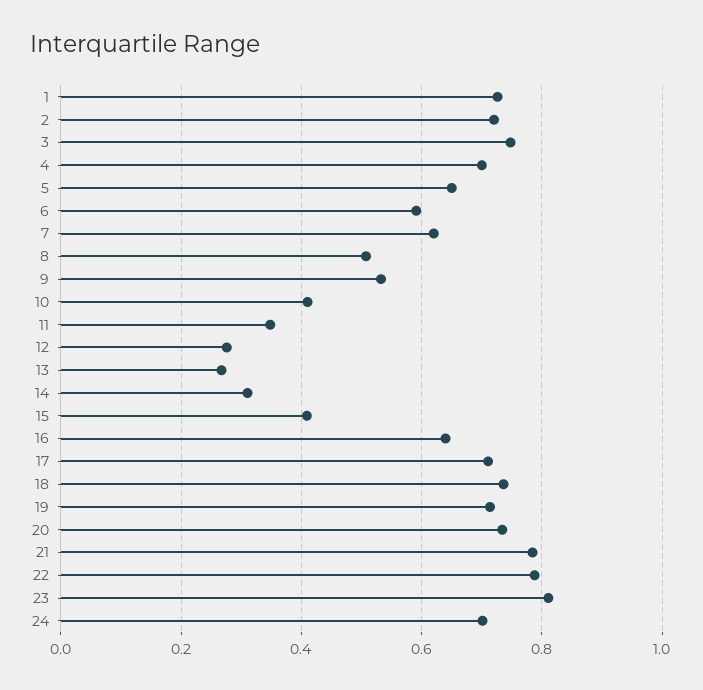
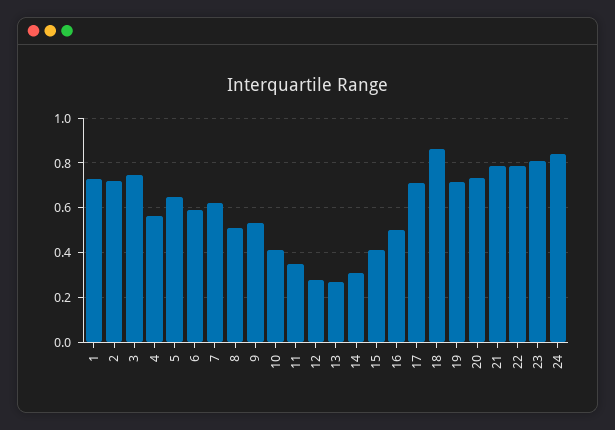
4: 0.7 -> 0.55
16: 0.64 -> 0.5
18: 0.74 -> 0.85
24: 0.7 -> 0.85

